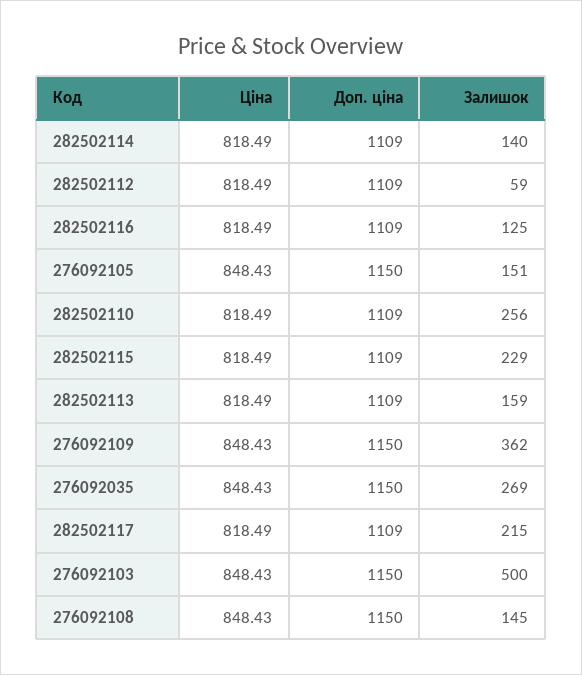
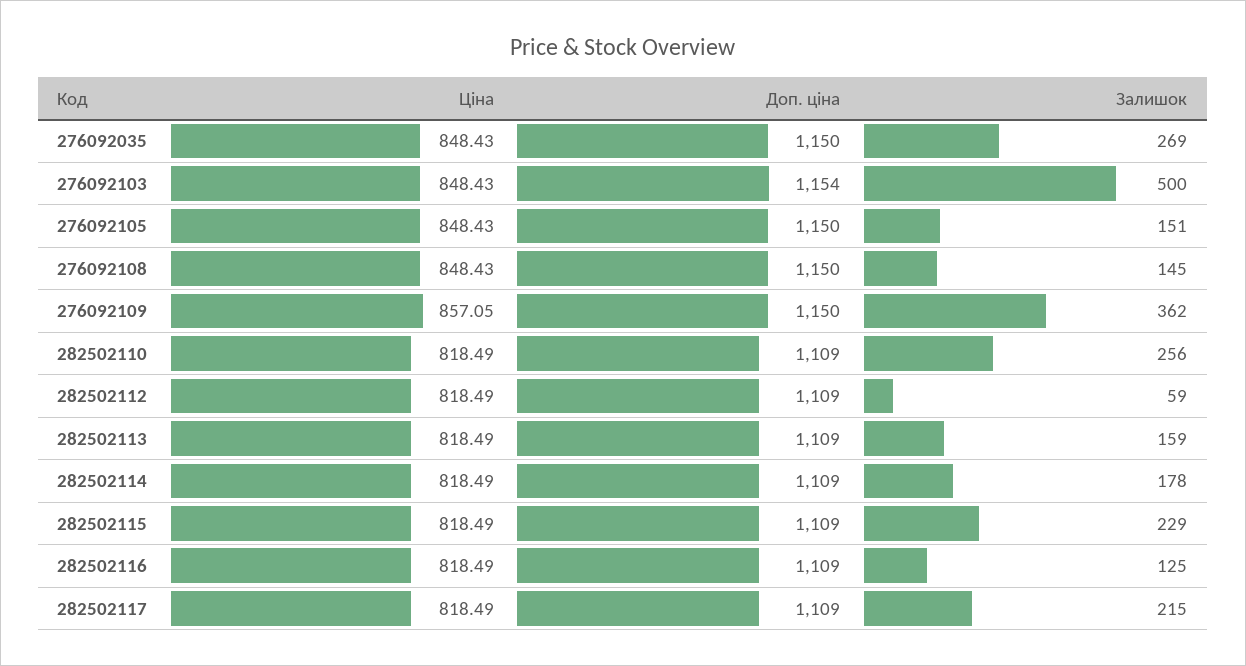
Залишок, 282502114: 140 -> 178
Ціна, 276092109: 848.43 -> 857.05
Доп. ціна, 276092103: 1150 -> 1154

